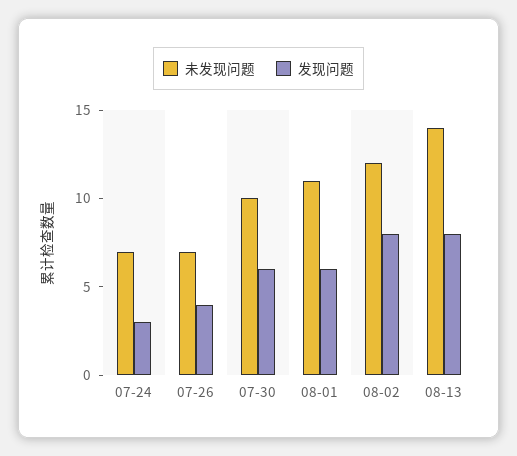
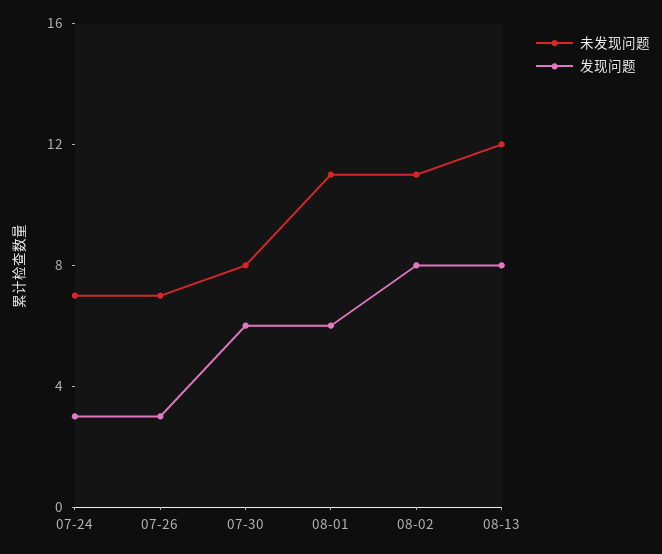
发现问题, 07-26: 4 -> 3
未发现问题, 07-30: 10 -> 8
未发现问题, 08-02: 12 -> 11
未发现问题, 08-13: 14 -> 12

